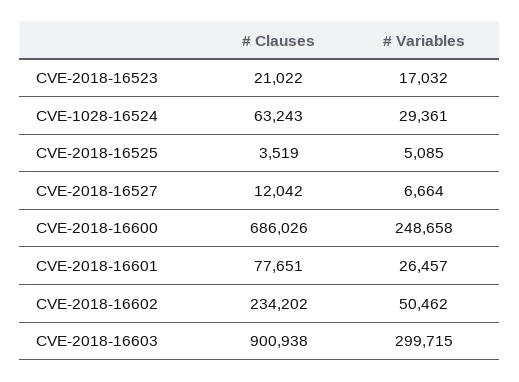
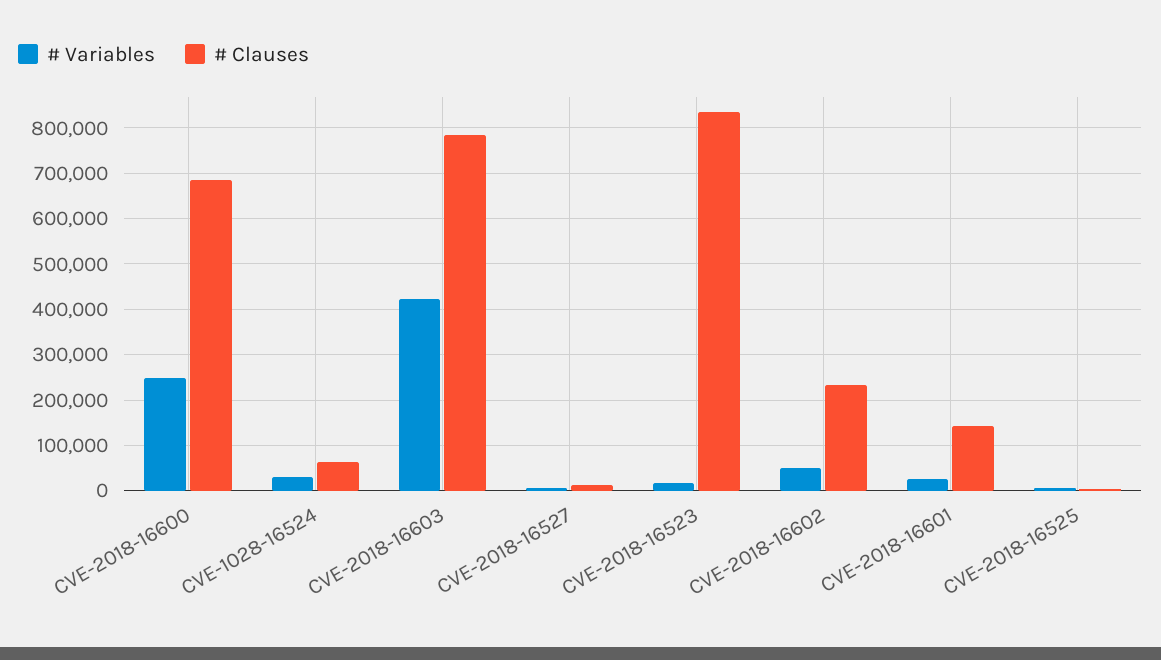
# Clauses, CVE-2018-16523: 21022 -> 840000
# Clauses, CVE-2018-16601: 77651 -> 140000
# Clauses, CVE-2018-16603: 900938 -> 780000
# Variables, CVE-2018-16603: 299715 -> 420000

